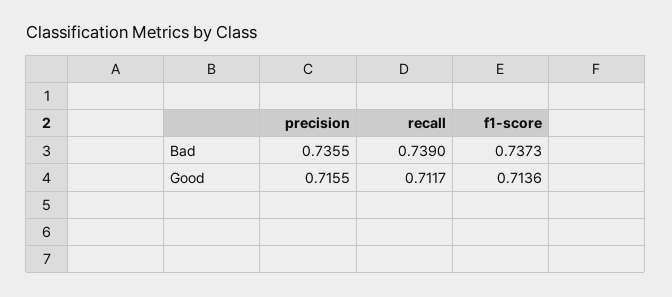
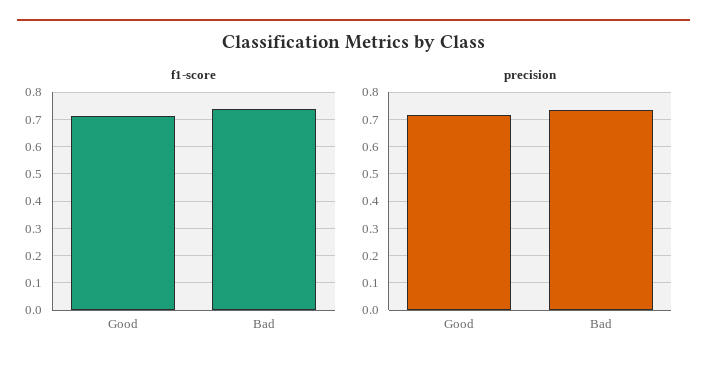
recall, Bad: 0.739 -> none
recall, Good: 0.7117 -> none

